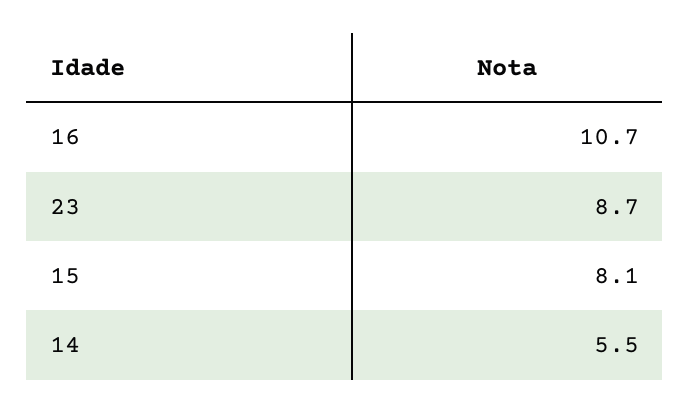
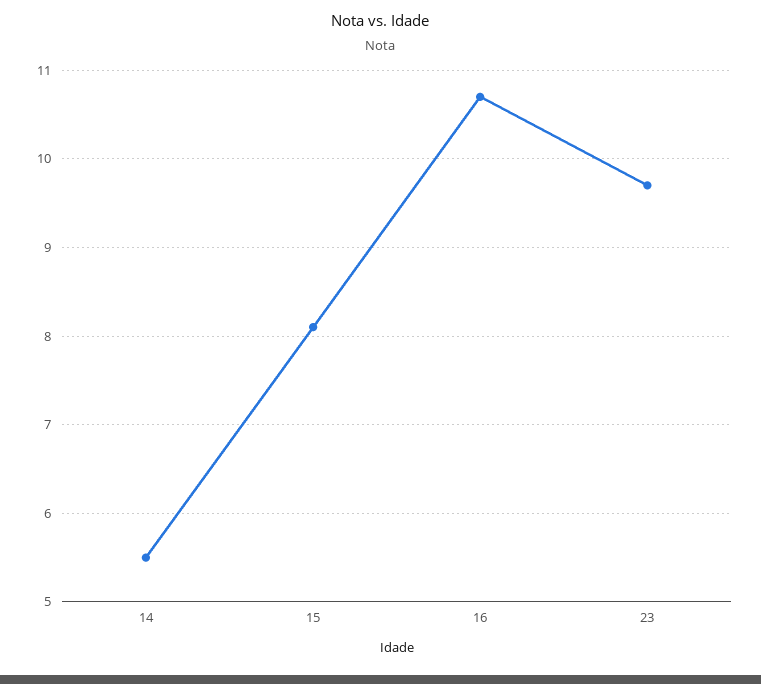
23: 8.7 -> 9.7

